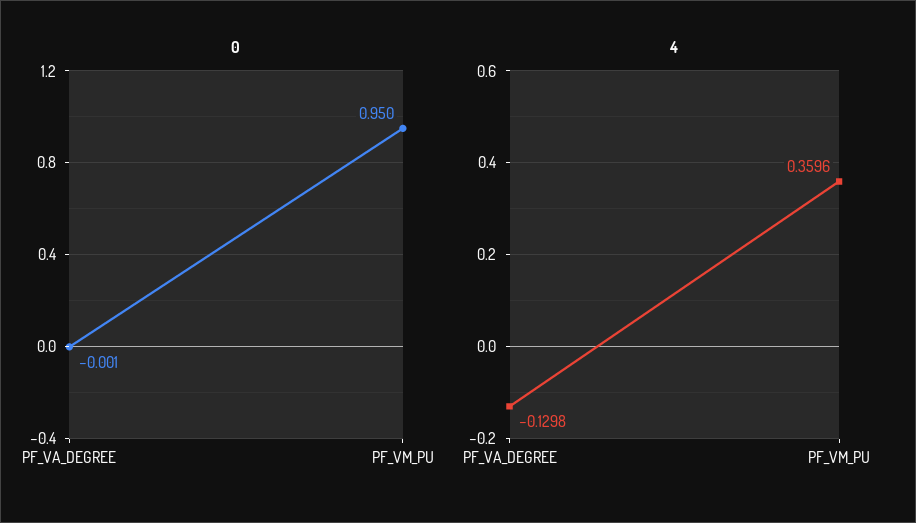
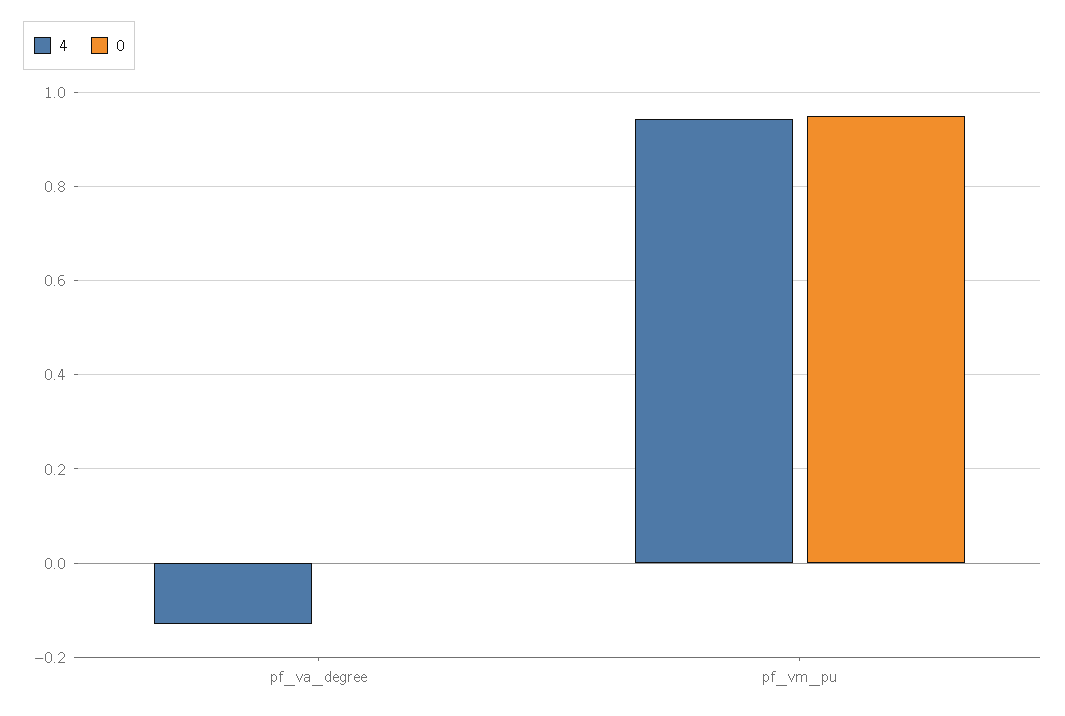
4, PF_VM_PU: 0.3596 -> 0.94

